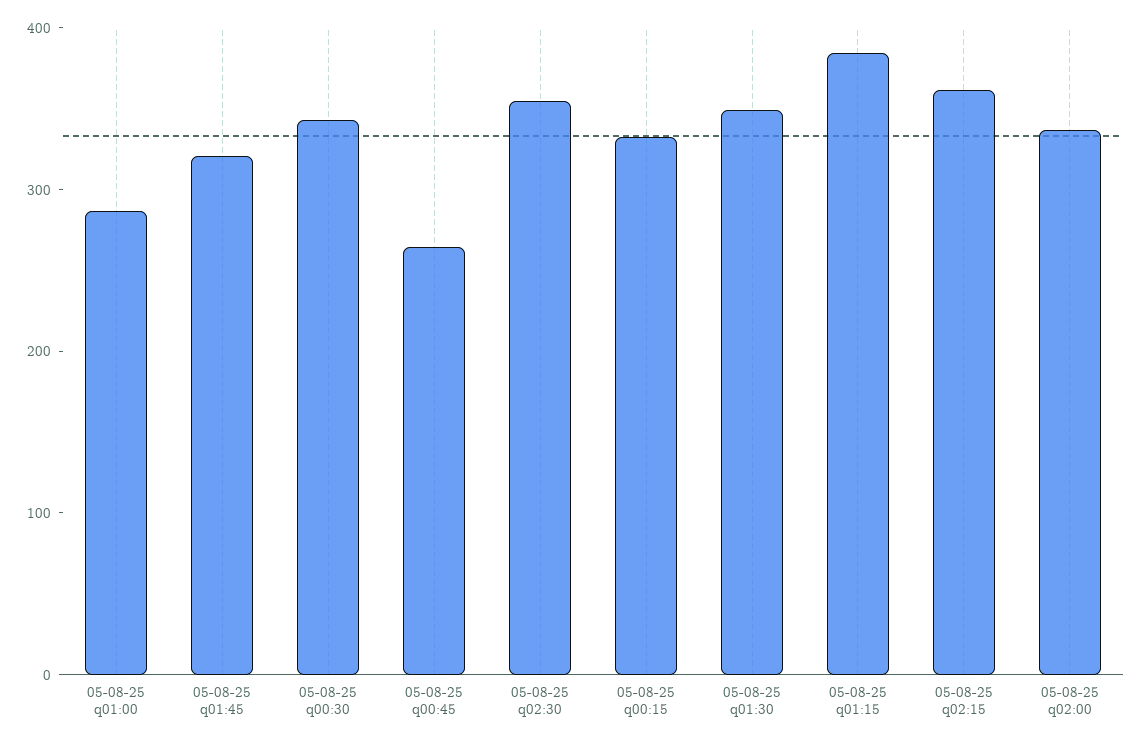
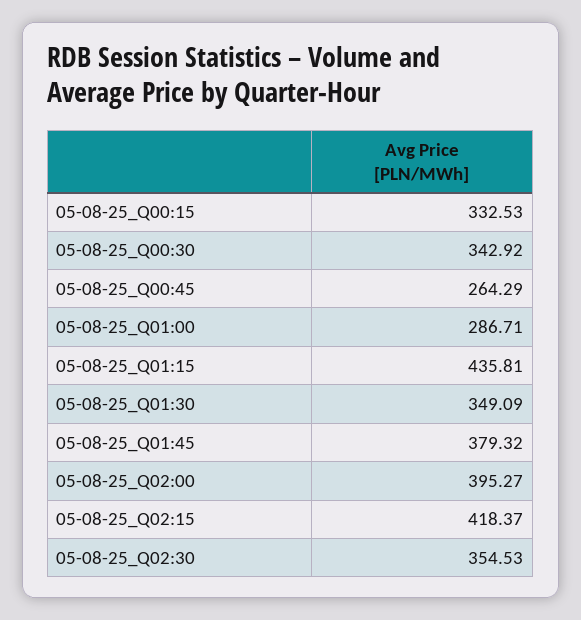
05-08-25 q01:45: 320 -> 379.32
05-08-25 q01:15: 380 -> 435.81
05-08-25 q02:15: 360 -> 418.37
05-08-25 q02:00: 340 -> 395.27

